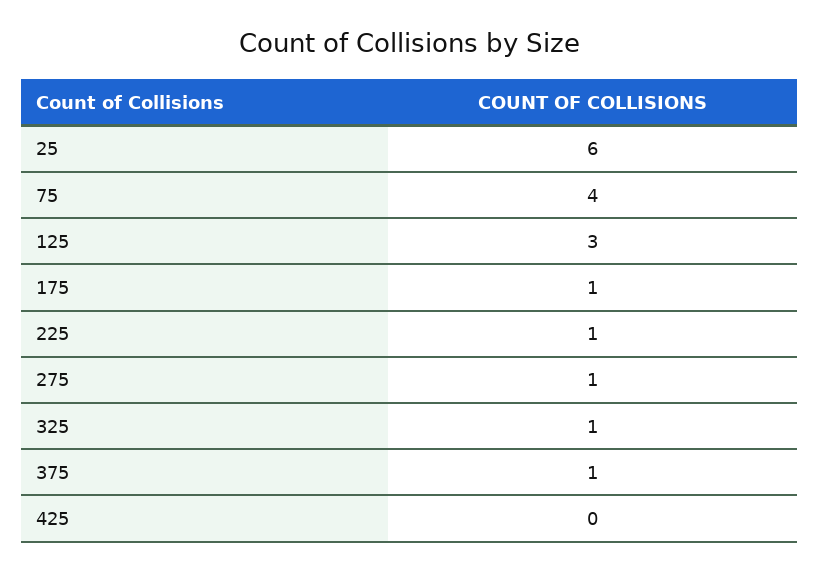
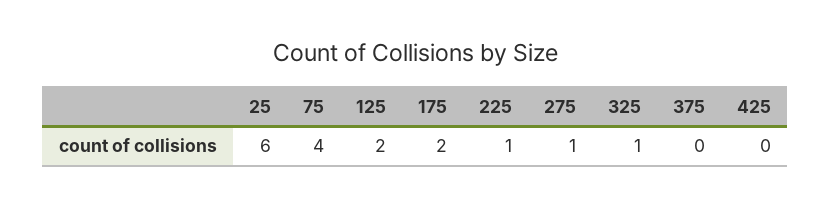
125: 3 -> 2
175: 1 -> 2
375: 1 -> 0

